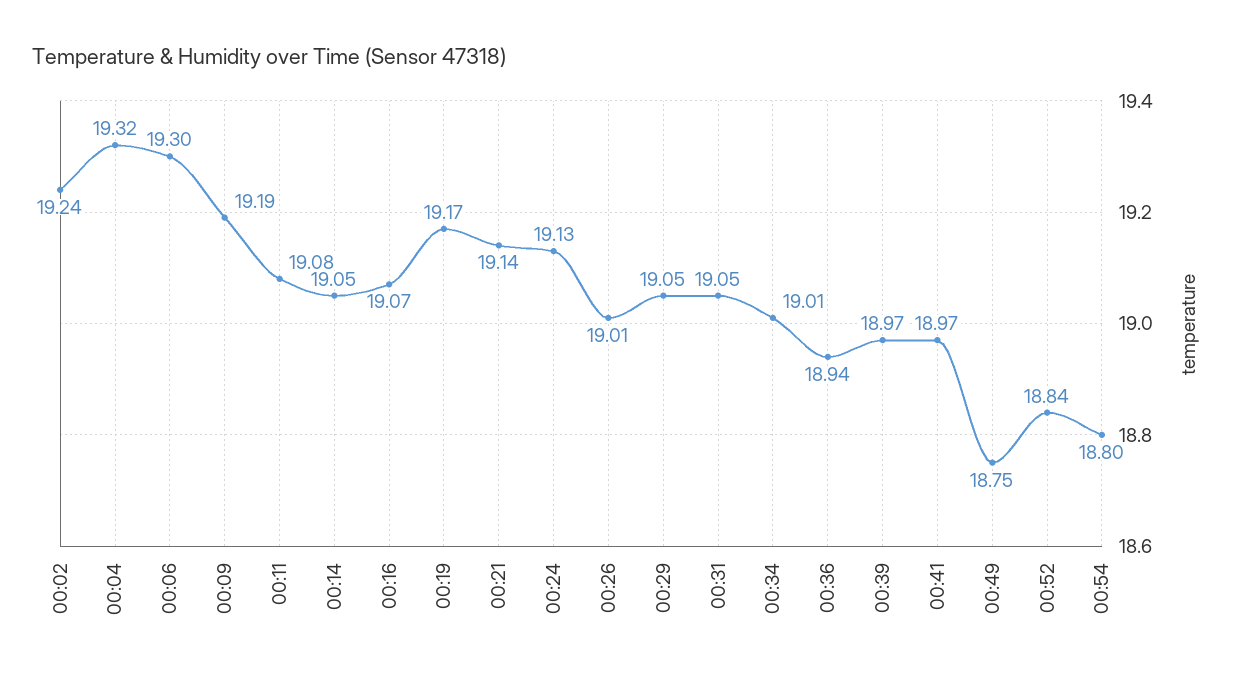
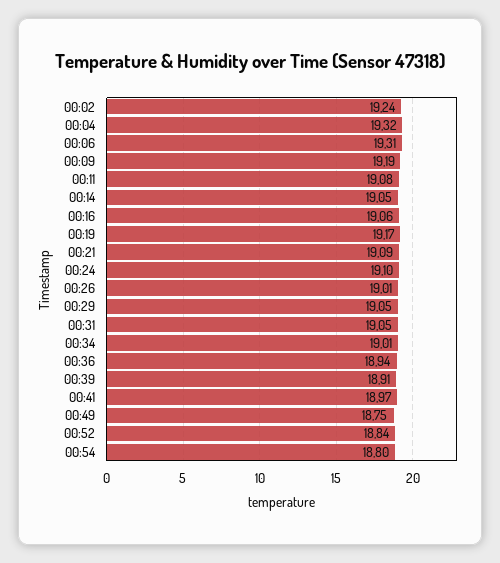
00:06: 19.3 -> 19.31
00:16: 19.07 -> 19.06
00:21: 19.14 -> 19.09
00:24: 19.13 -> 19.1
00:39: 18.97 -> 18.91

